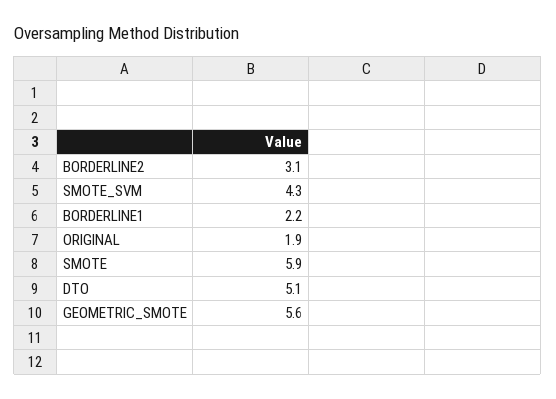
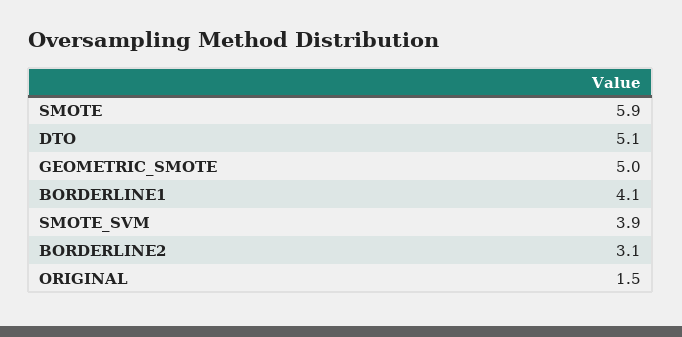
SMOTE_SVM: 4.3 -> 3.9
BORDERLINE1: 2.2 -> 4.1
ORIGINAL: 1.9 -> 1.5
GEOMETRIC_SMOTE: 5.6 -> 5

